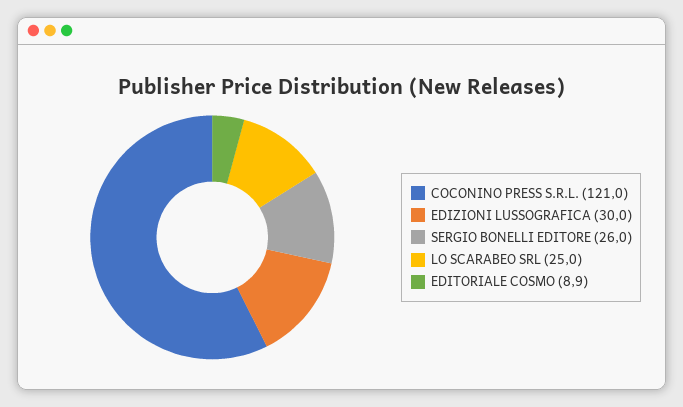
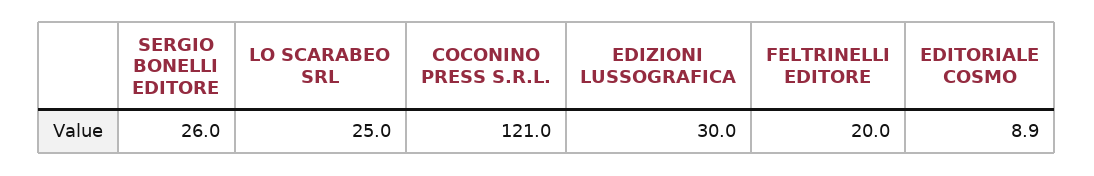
FELTRINELLI EDITORE: none -> 20

